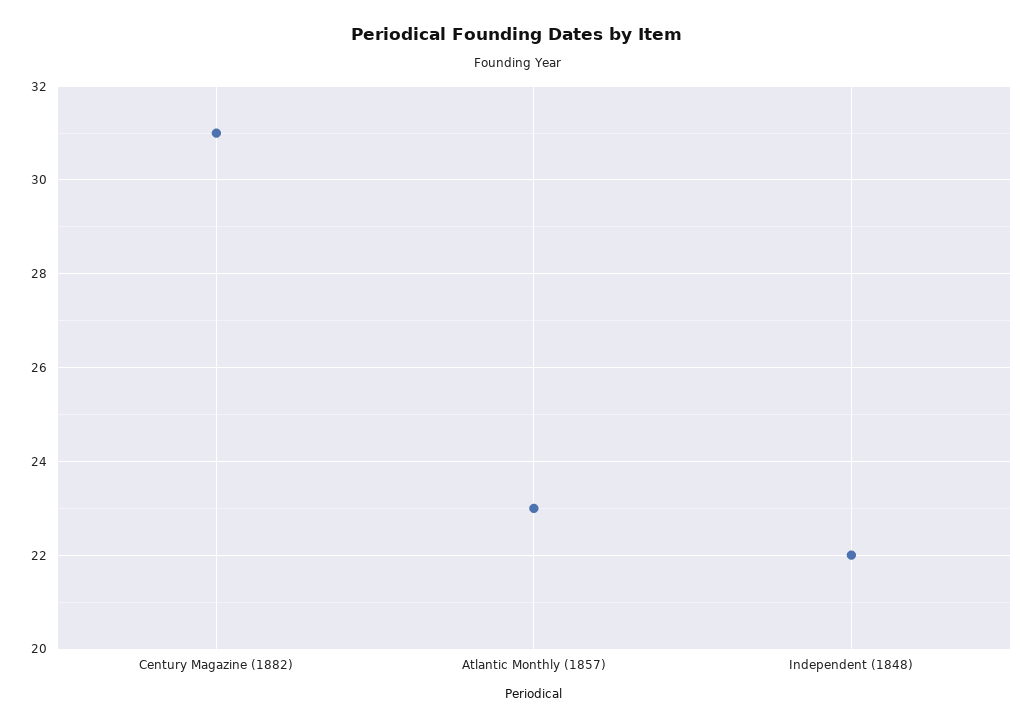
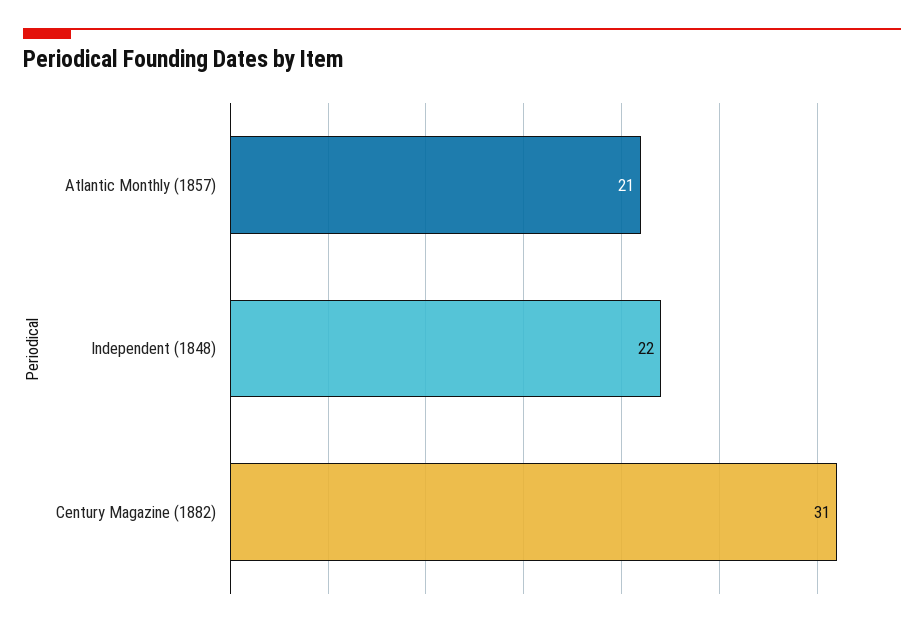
Atlantic Monthly (1857): 23 -> 21

